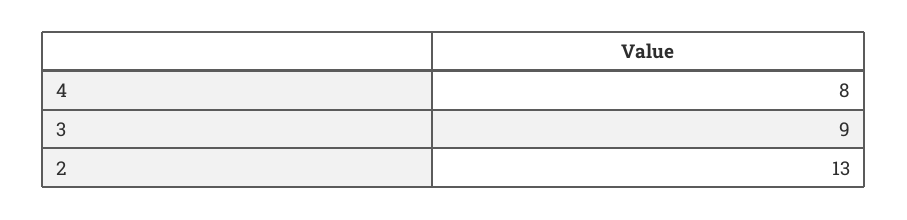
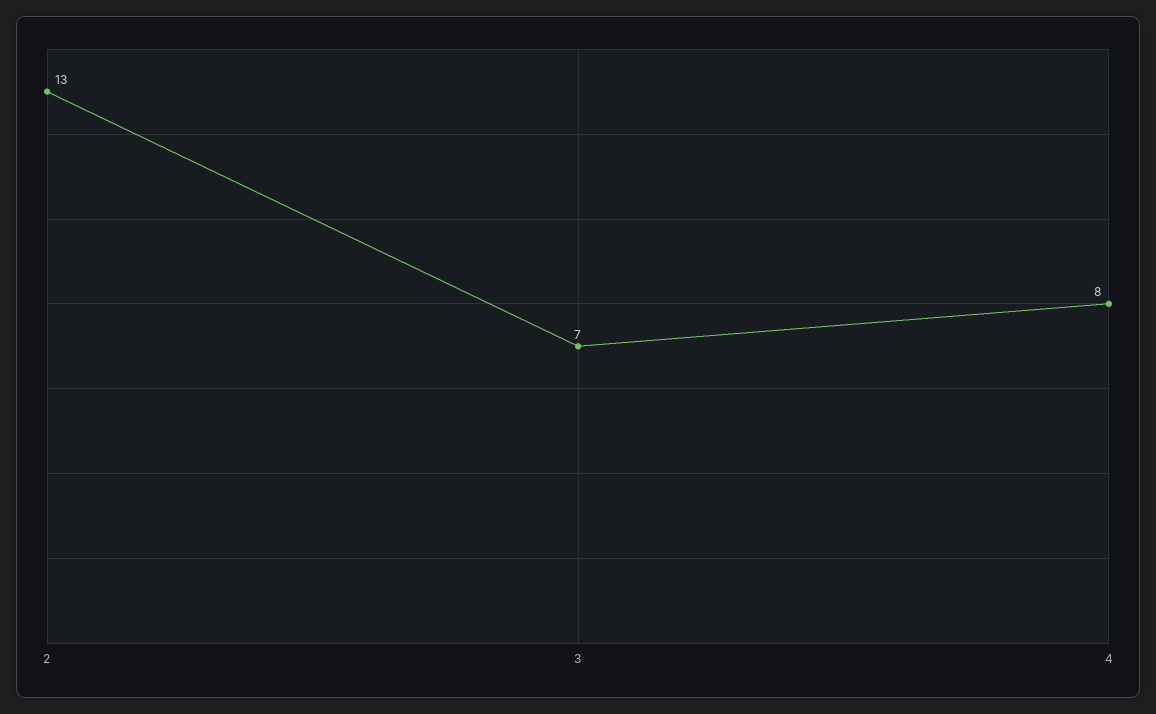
3: 9 -> 7

